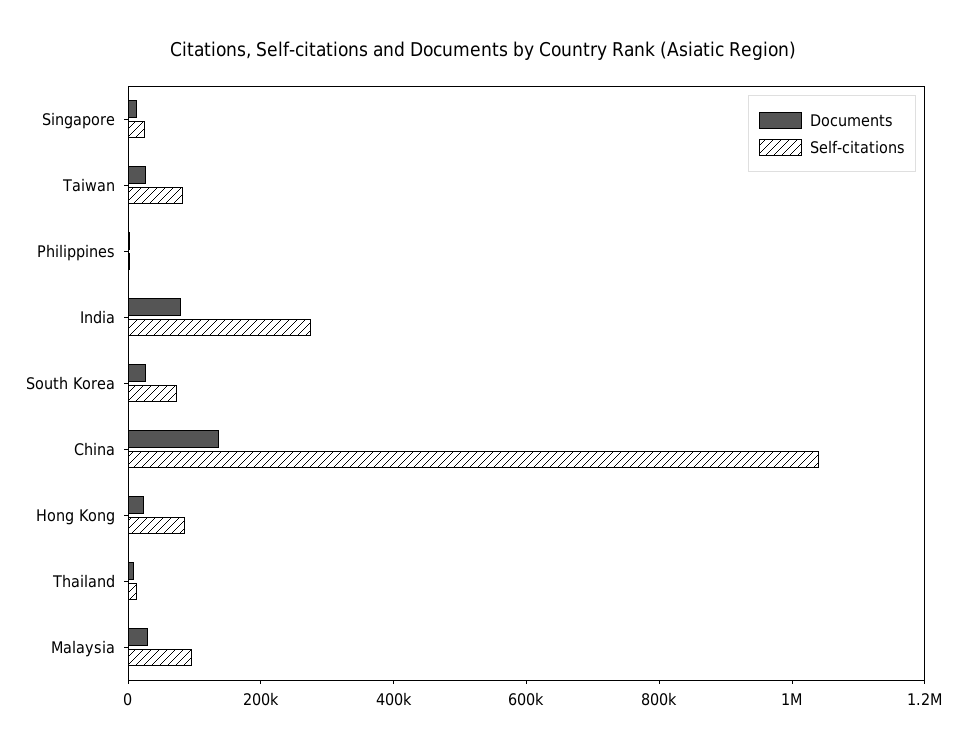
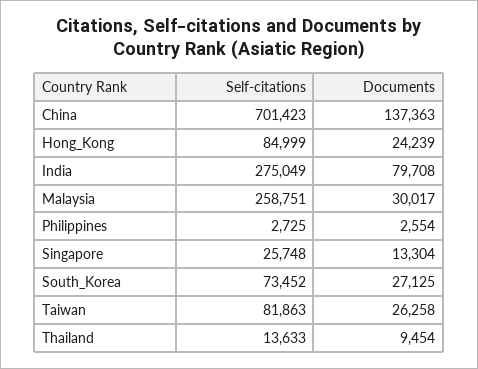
Self-citations, China: 1050000 -> 701423
Self-citations, Malaysia: 100000 -> 258751

